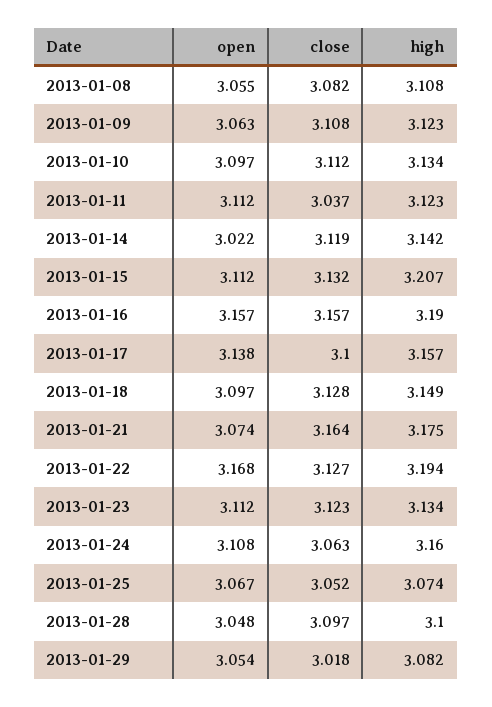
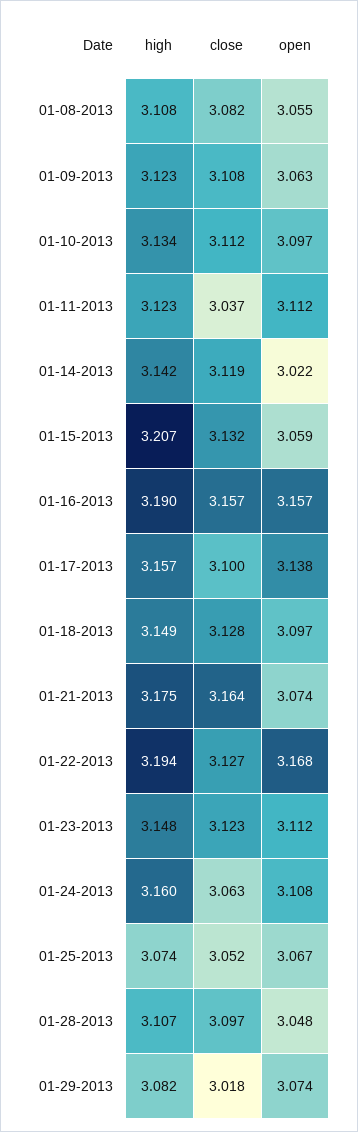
open, 2013-01-15: 3.112 -> 3.059
high, 2013-01-23: 3.134 -> 3.148
high, 2013-01-28: 3.1 -> 3.107
open, 2013-01-29: 3.054 -> 3.074

